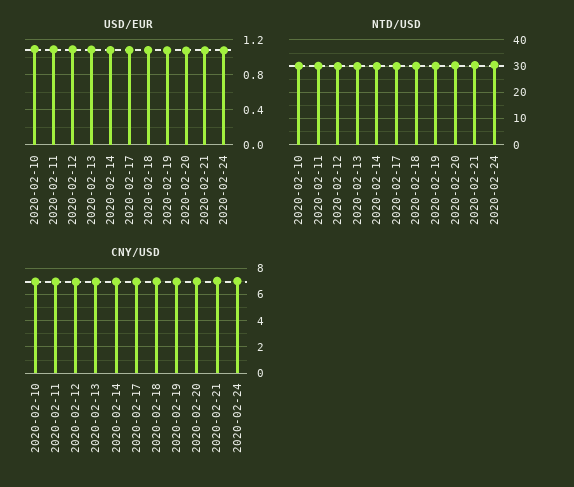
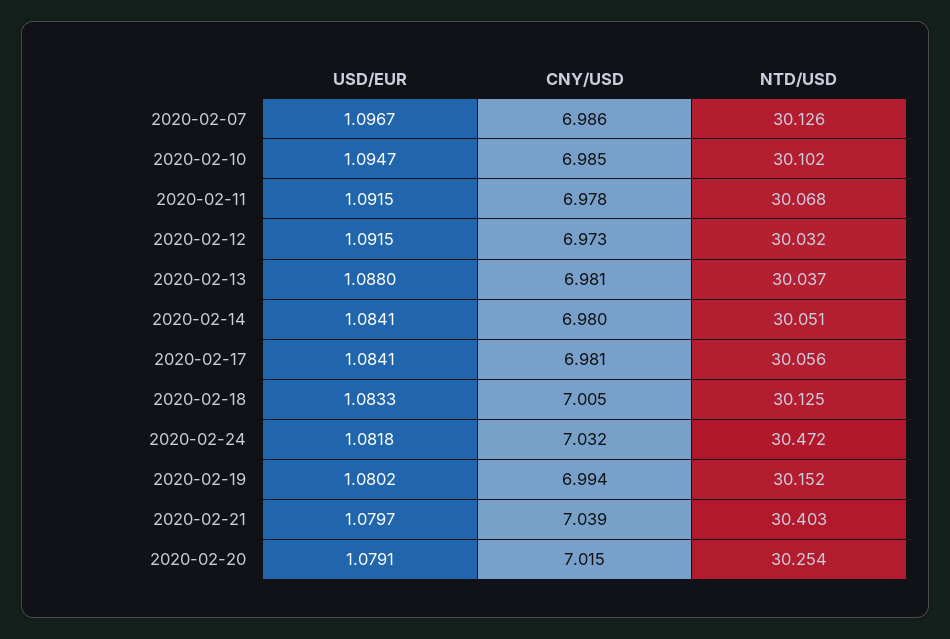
USD/EUR, 2020-02-07: none -> 1.0967
CNY/USD, 2020-02-07: none -> 6.986
NTD/USD, 2020-02-07: none -> 30.126

